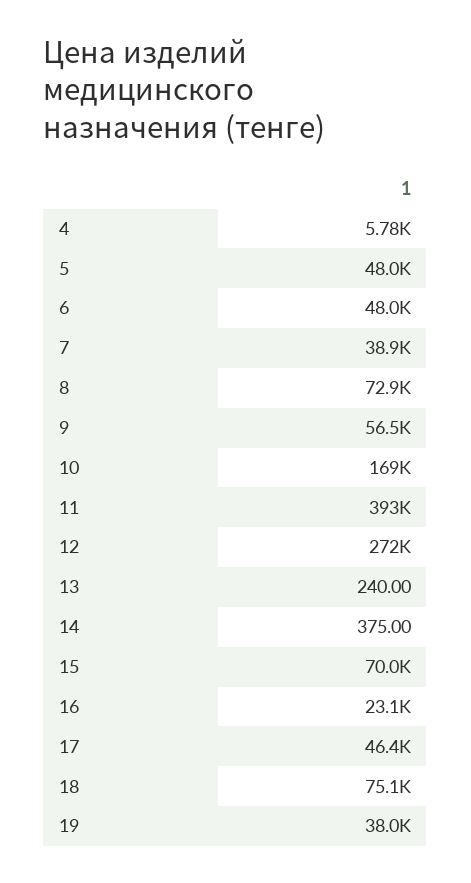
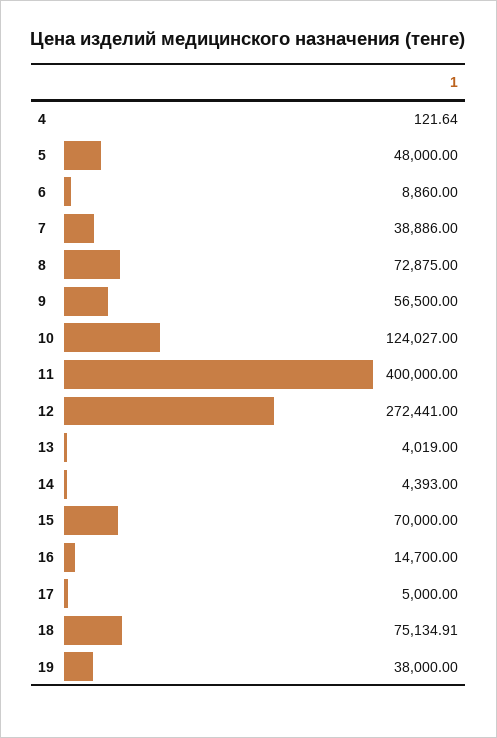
4: 5780 -> 121.64
6: 48000 -> 8860
10: 169000 -> 124027
11: 393000 -> 400000
13: 240 -> 4019
14: 375 -> 4393
16: 23100 -> 14700
17: 46400 -> 5000

